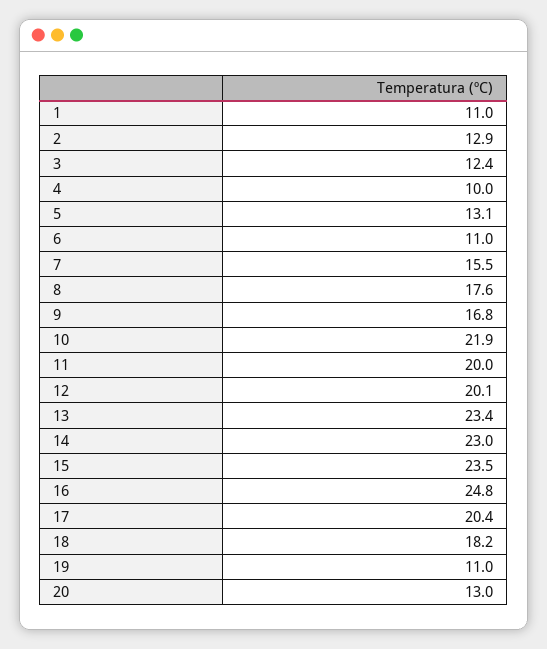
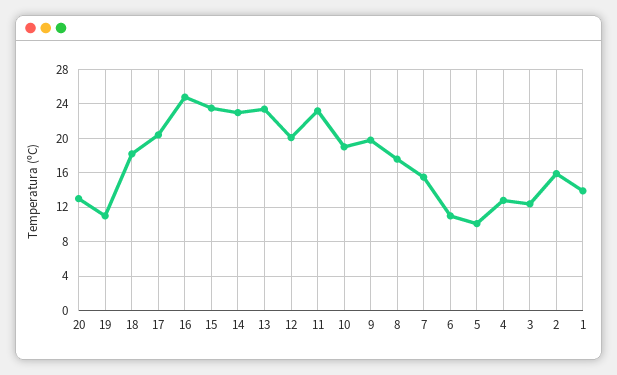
1: 11 -> 14
2: 12.9 -> 16
4: 10 -> 13
5: 13.1 -> 10
9: 16.8 -> 20
10: 21.9 -> 19
11: 20 -> 23

